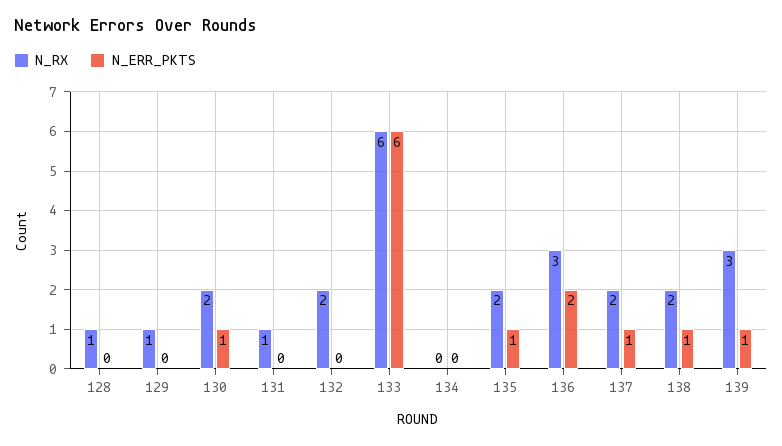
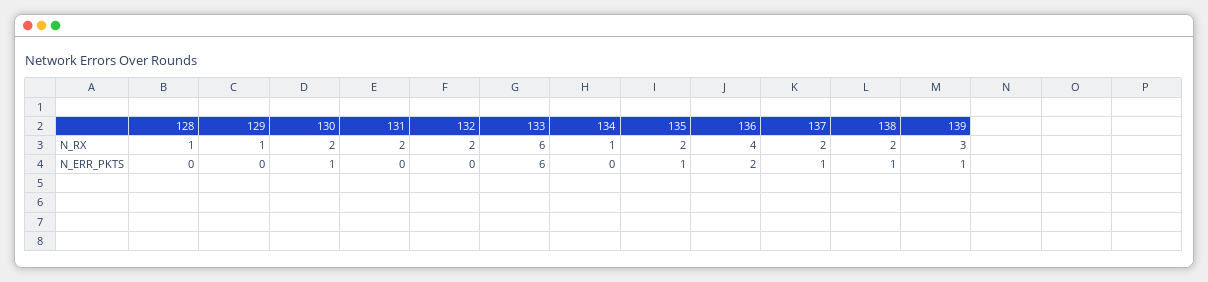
N_RX, 131: 1 -> 2
N_RX, 134: 0 -> 1
N_RX, 136: 3 -> 4

